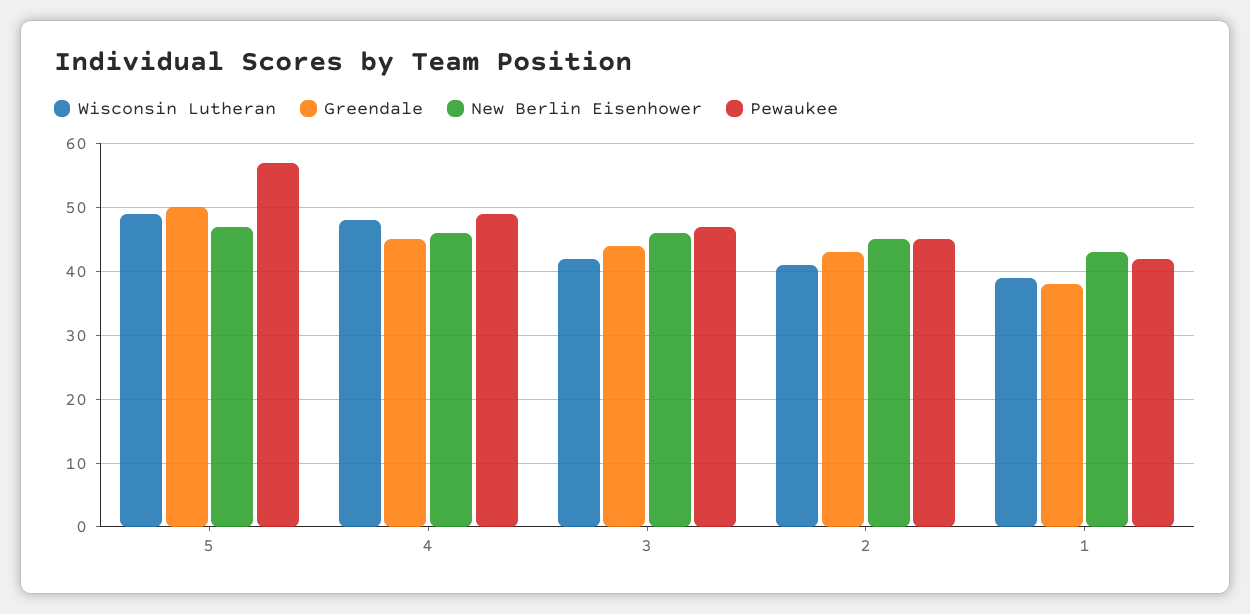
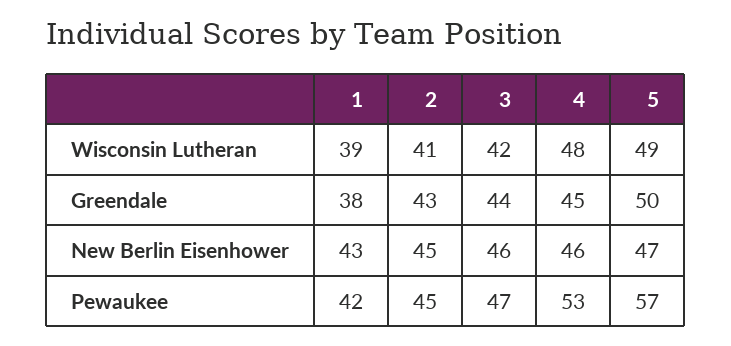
Pewaukee, 4: 49 -> 53

